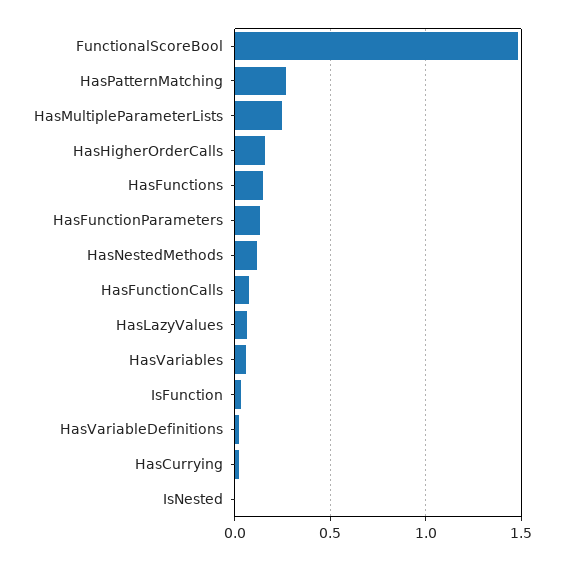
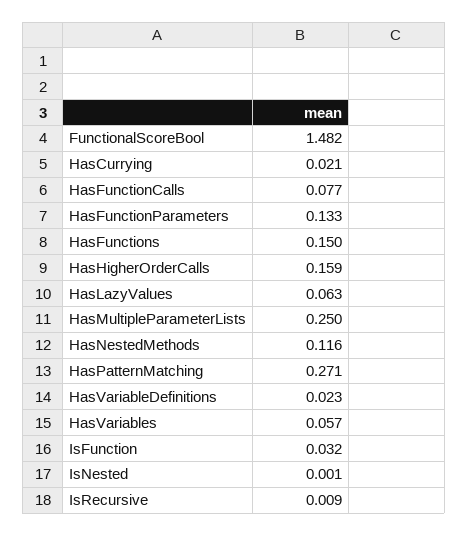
IsRecursive: none -> 0.009

